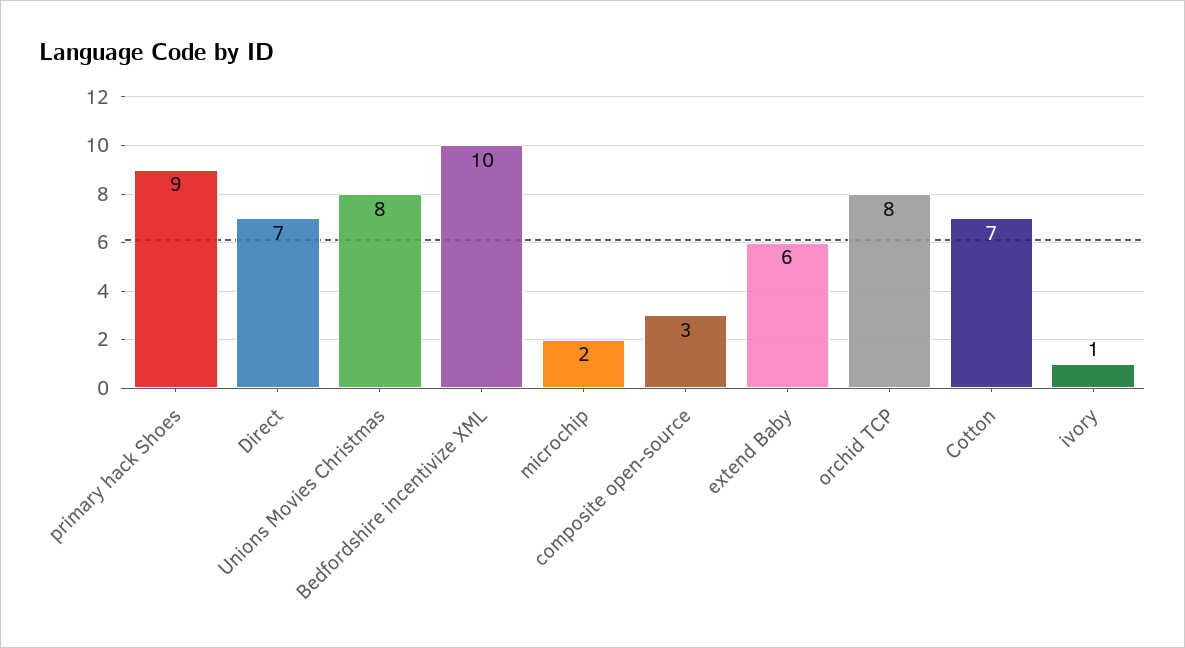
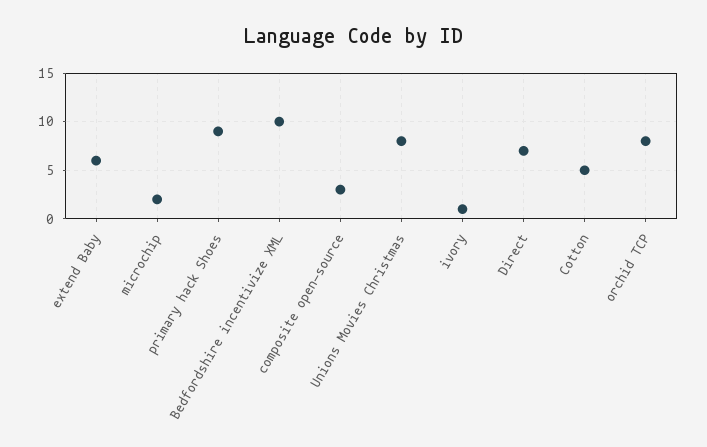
Cotton: 7 -> 5

